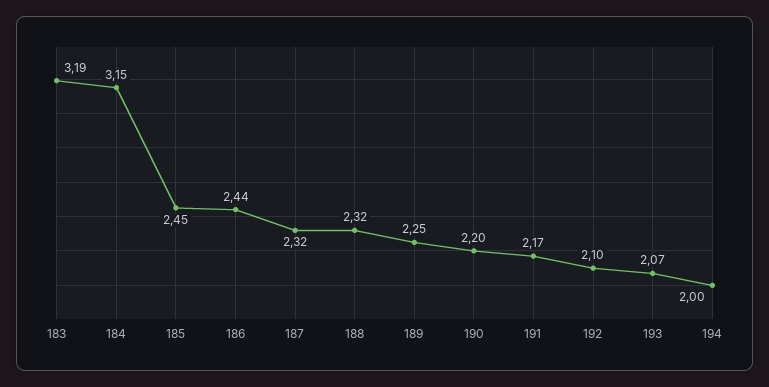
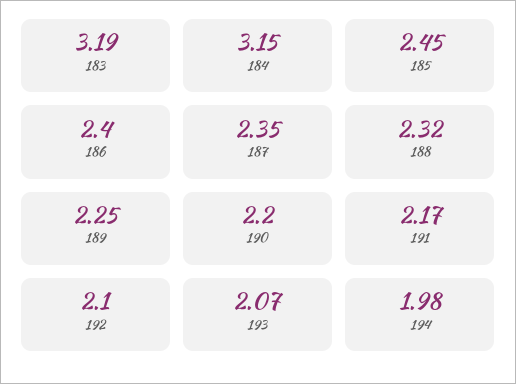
186: 2.44 -> 2.4
187: 2.32 -> 2.35
194: 2 -> 1.98

